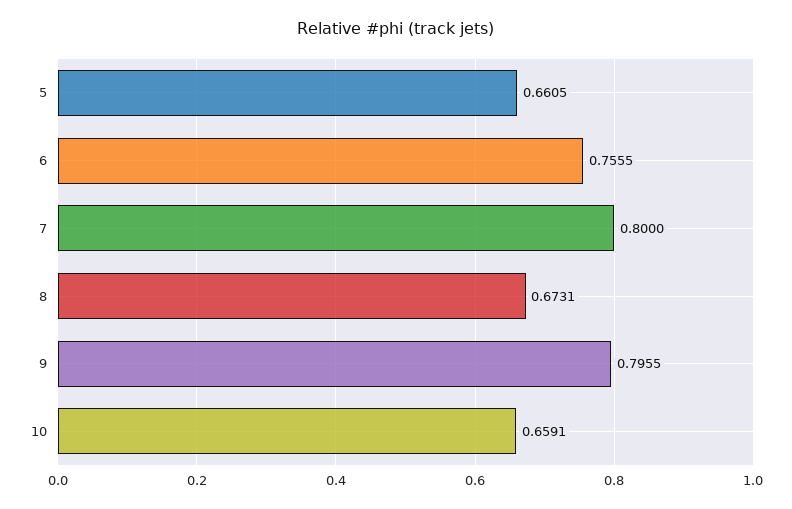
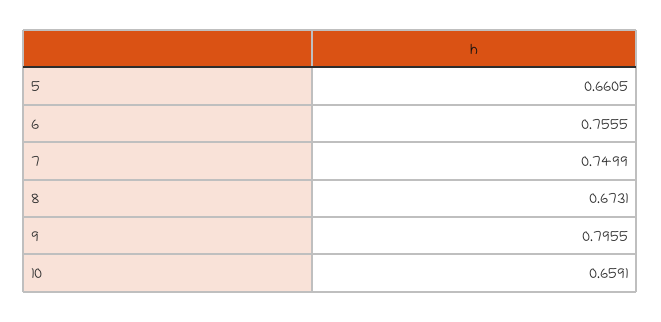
7: 0.8 -> 0.7499

